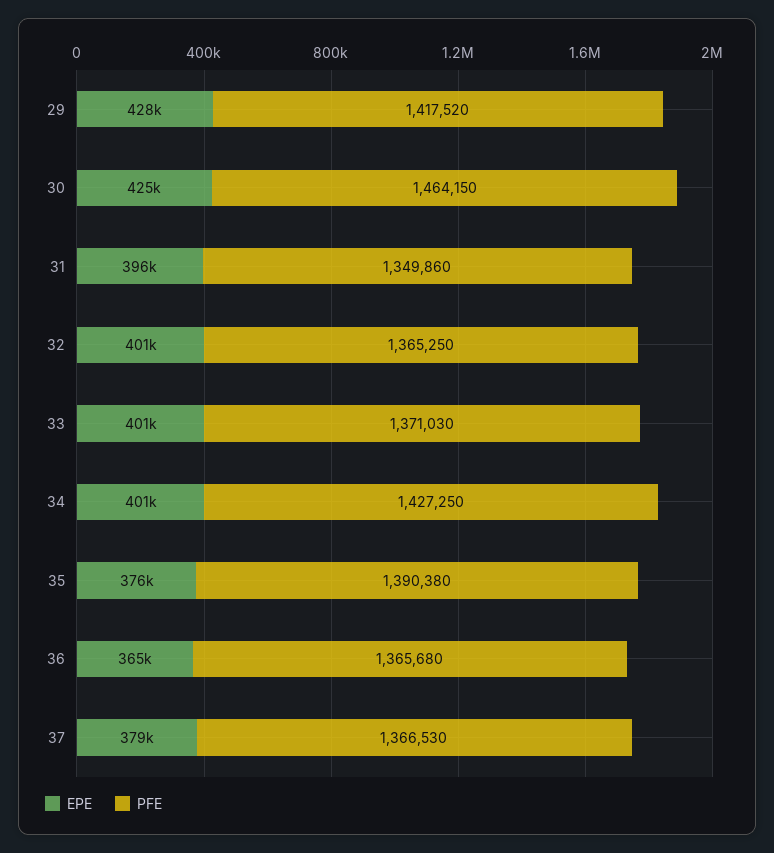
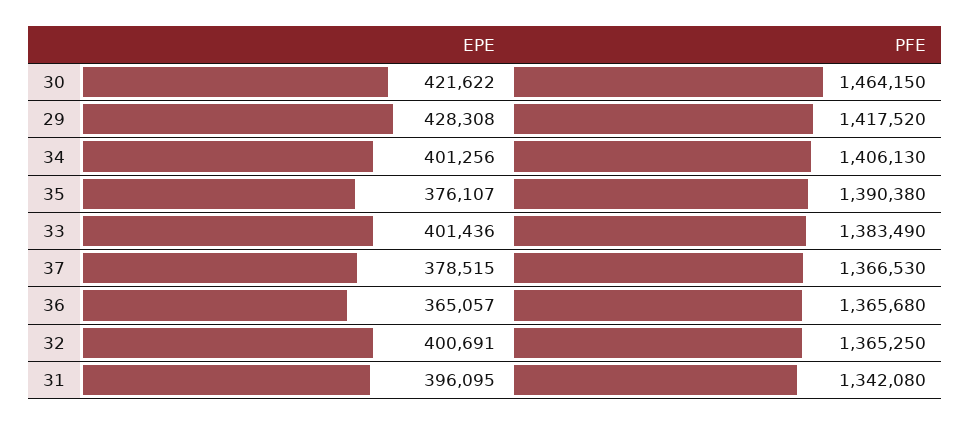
EPE, 30: 425000 -> 421622
PFE, 31: 1349860 -> 1342080
PFE, 33: 1371030 -> 1383490
PFE, 34: 1427250 -> 1406130

